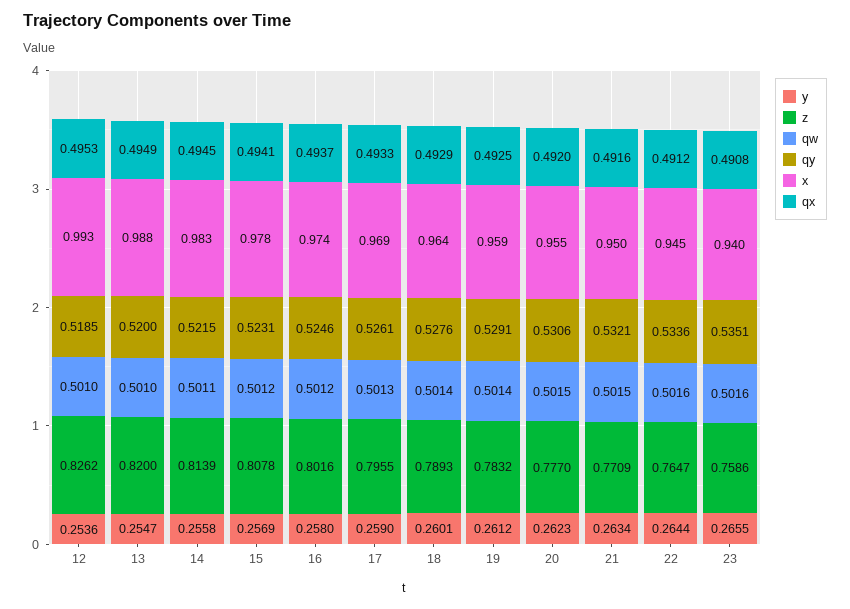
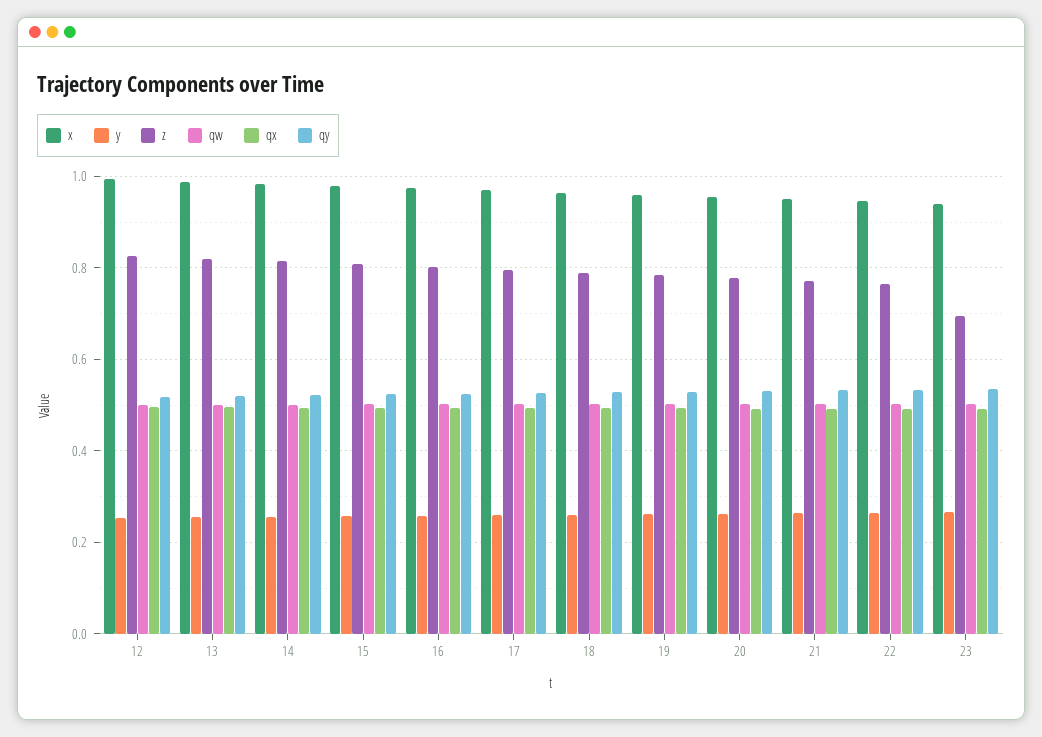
z, 23: 0.7586 -> 0.7

